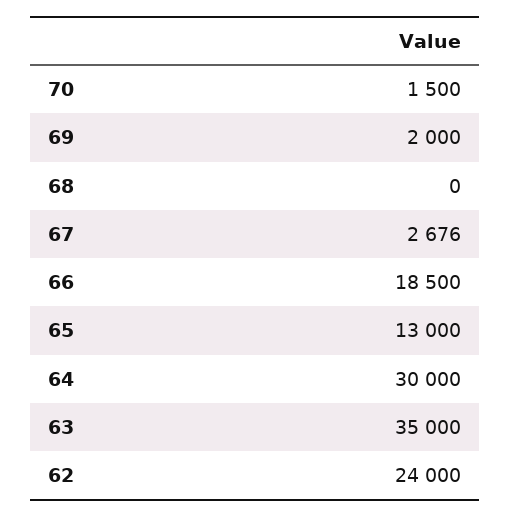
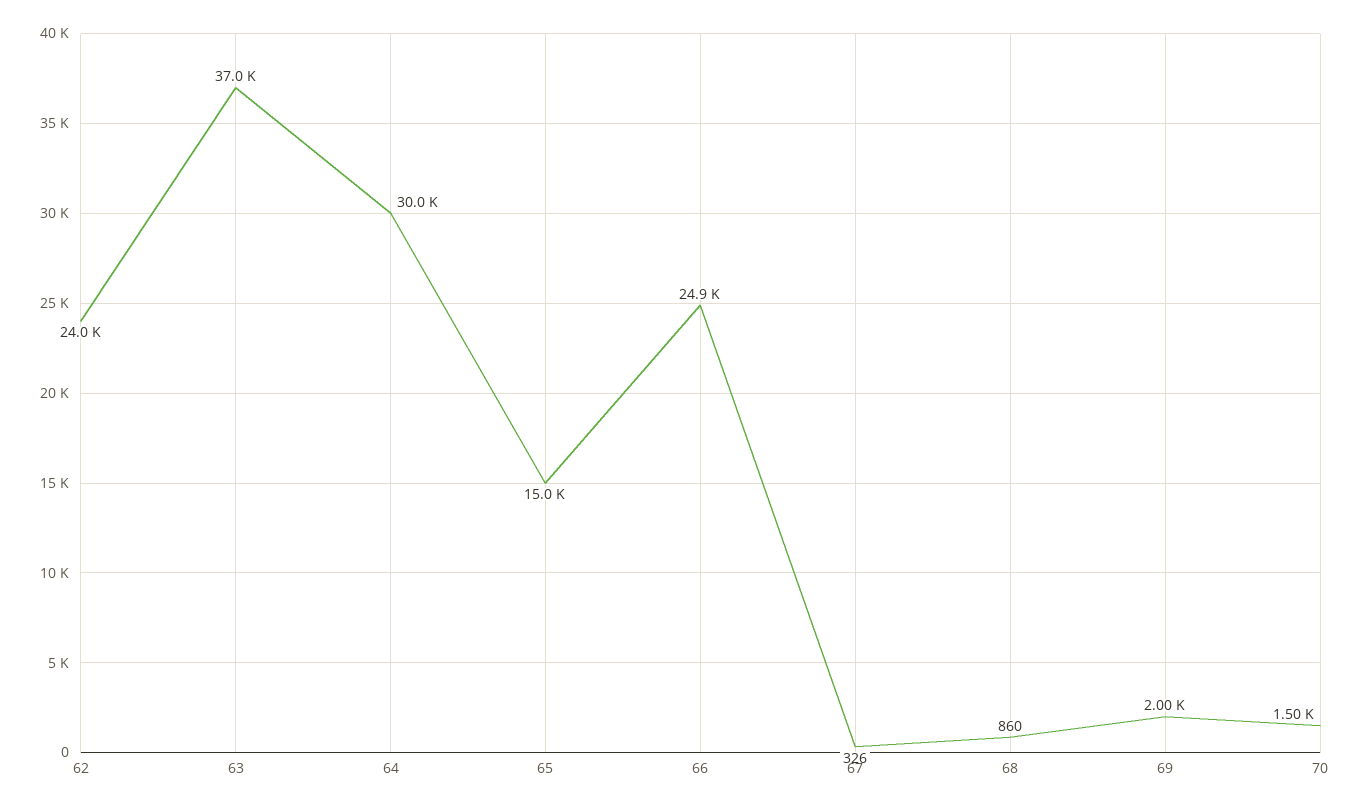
68: 0 -> 860
67: 2676 -> 326
66: 18500 -> 24900
65: 13000 -> 15000
63: 35000 -> 37000

